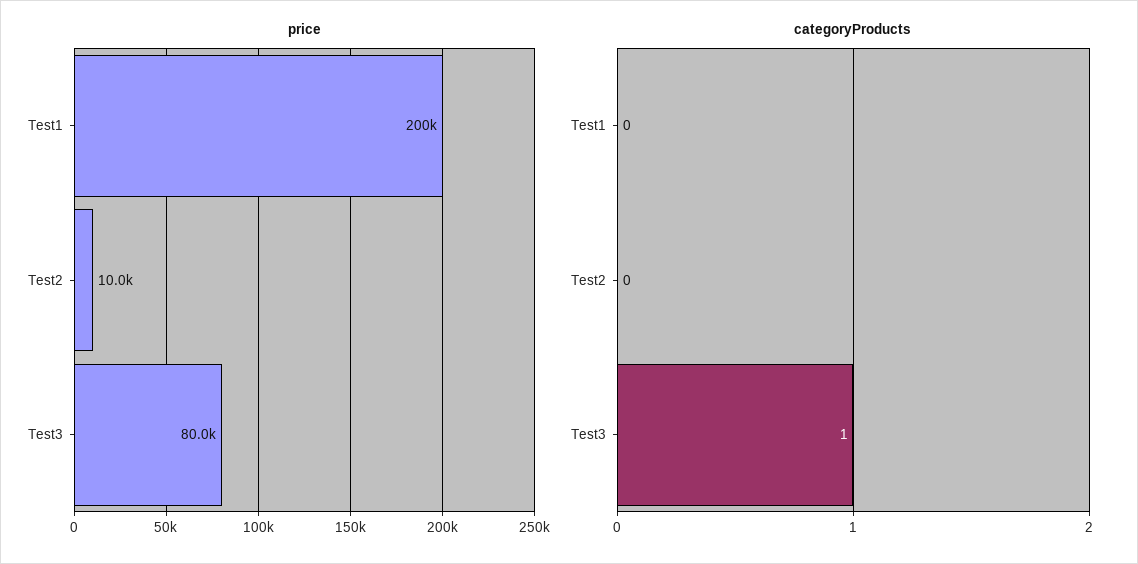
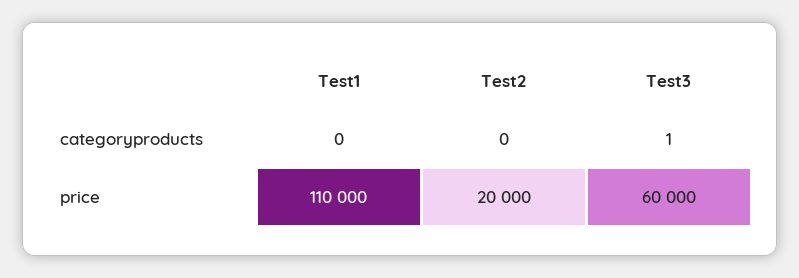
price, Test1: 200000 -> 110000
price, Test2: 10000 -> 20000
price, Test3: 80000 -> 60000

